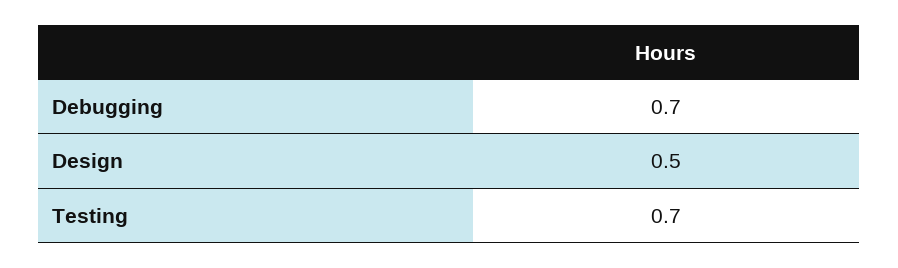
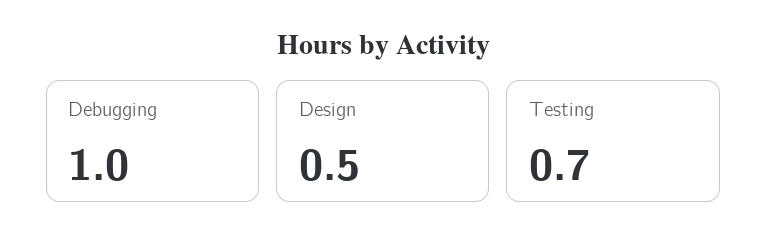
Debugging: 0.7 -> 1

